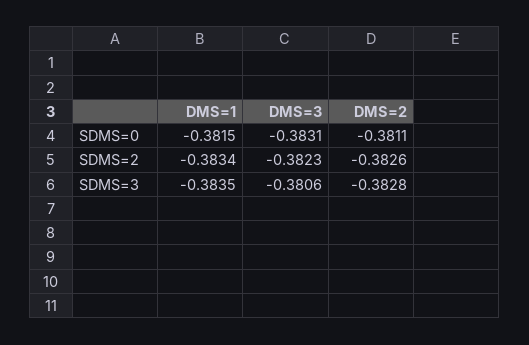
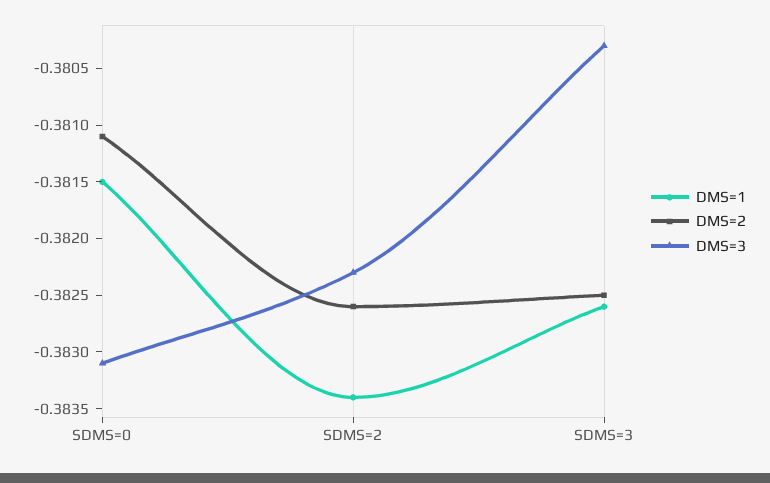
DMS=1, SDMS=3: -0.3835 -> -0.3826
DMS=3, SDMS=3: -0.3806 -> -0.3803
DMS=2, SDMS=3: -0.3828 -> -0.3825

